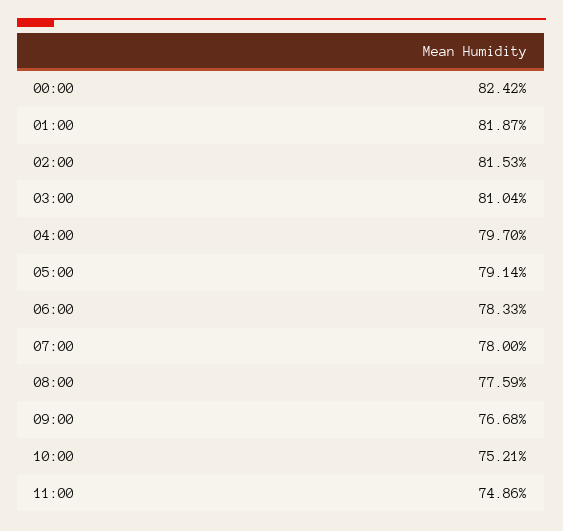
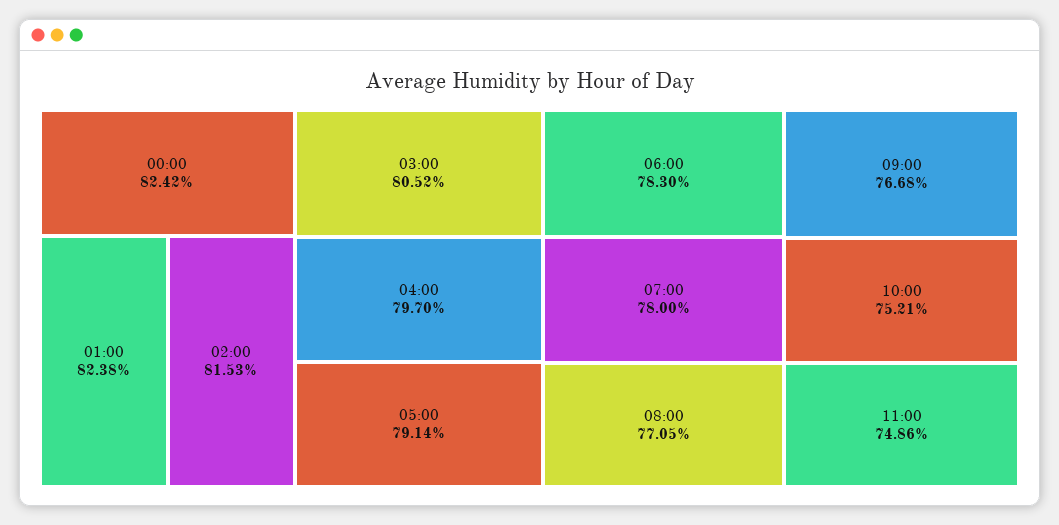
01:00: 81.87 -> 82.38
03:00: 81.04 -> 80.52
06:00: 78.33 -> 78.3
08:00: 77.59 -> 77.05

